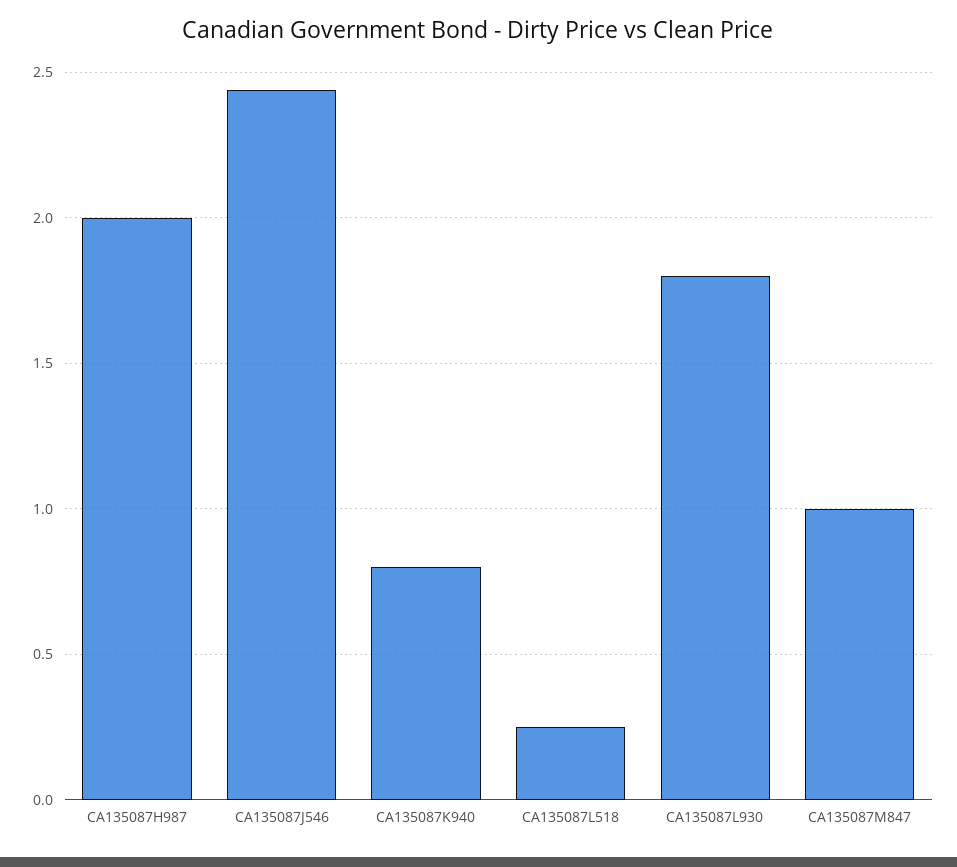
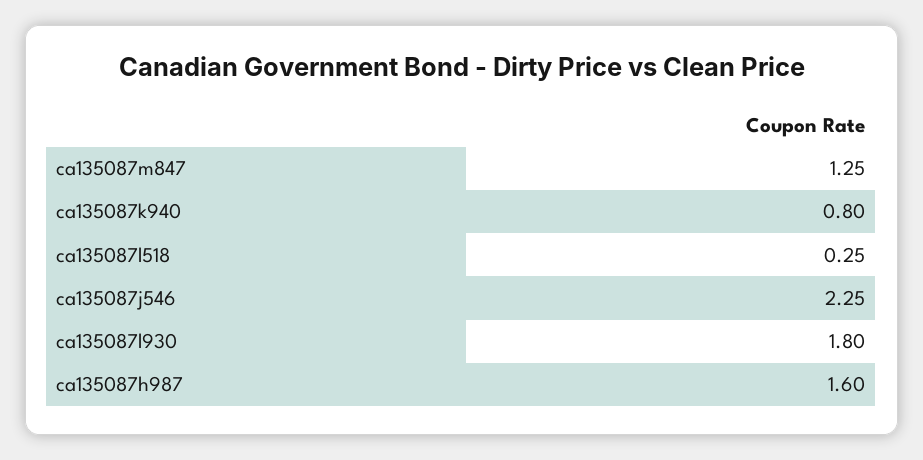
CA135087H987: 2 -> 1.6
CA135087J546: 2.45 -> 2.25
CA135087M847: 1 -> 1.25

